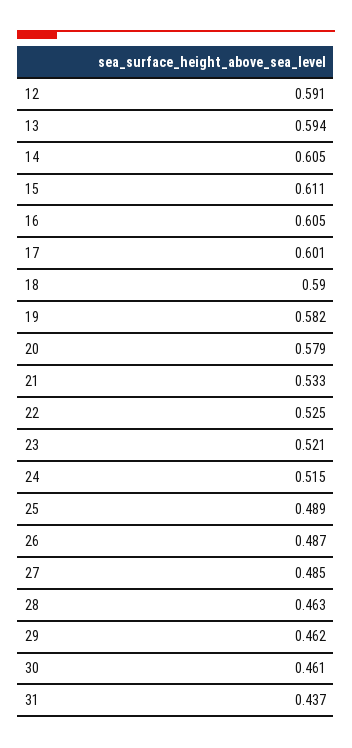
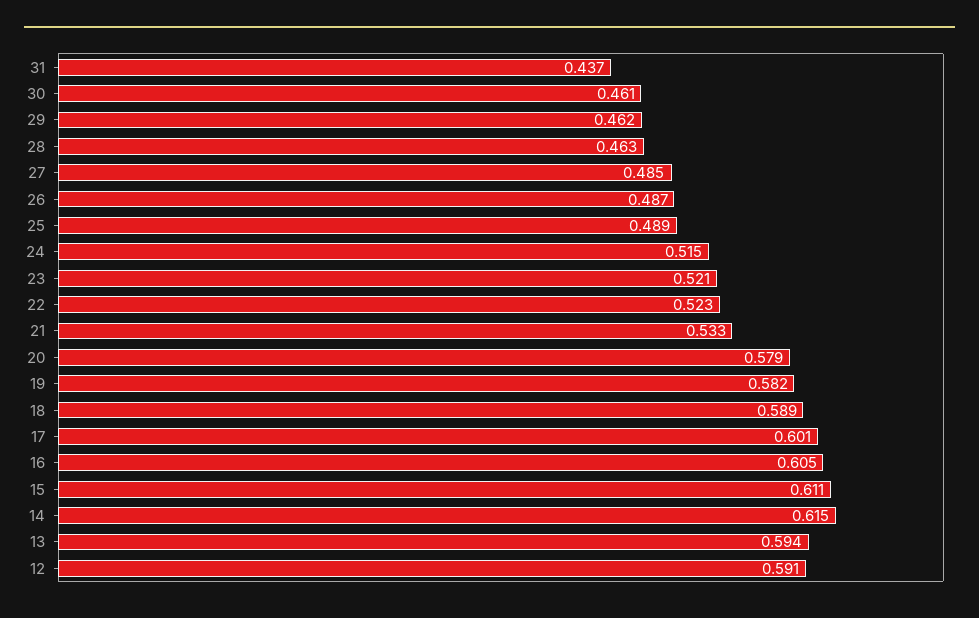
14: 0.605 -> 0.615
18: 0.59 -> 0.589
22: 0.525 -> 0.523

